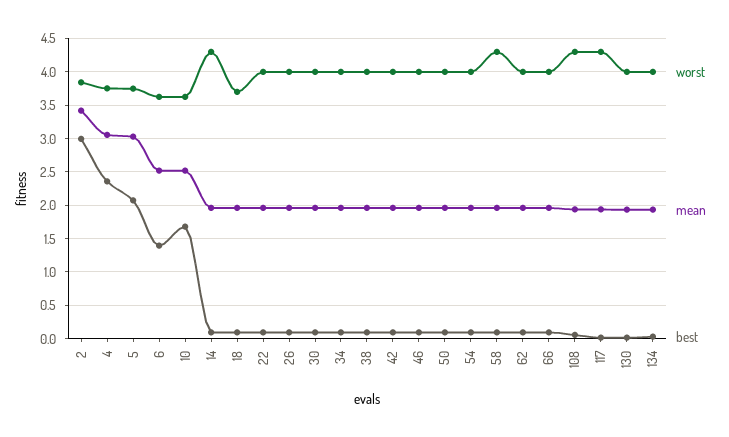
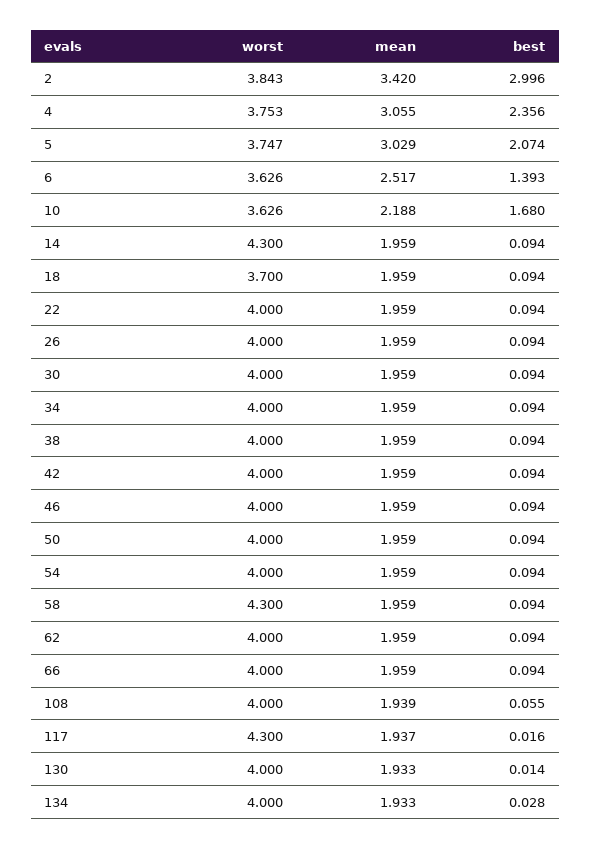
mean, 10: 2.5 -> 2.188
worst, 108: 4.3 -> 4

